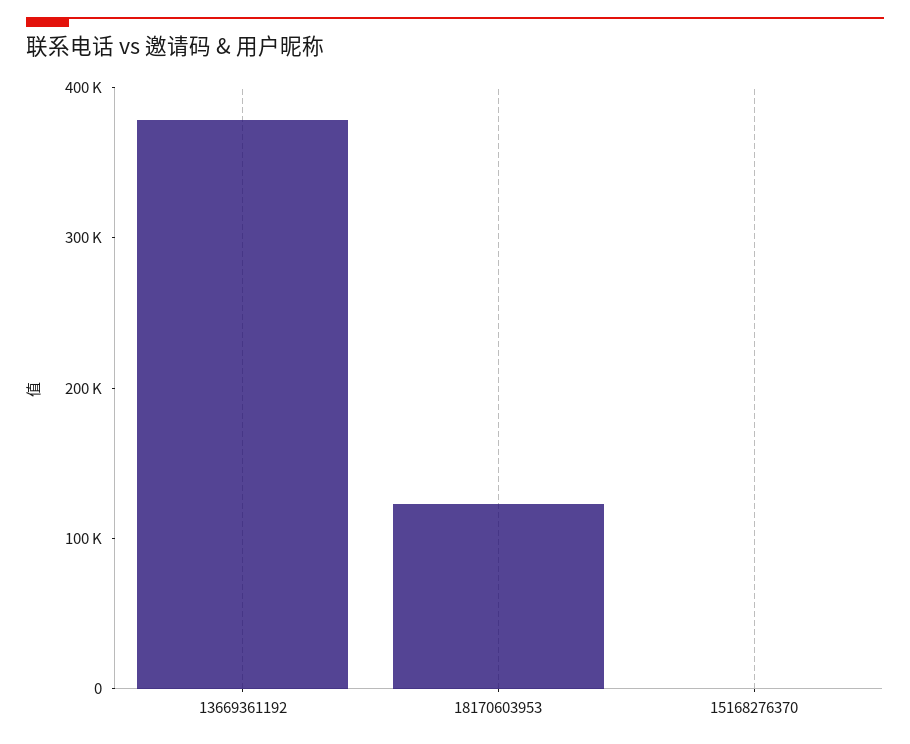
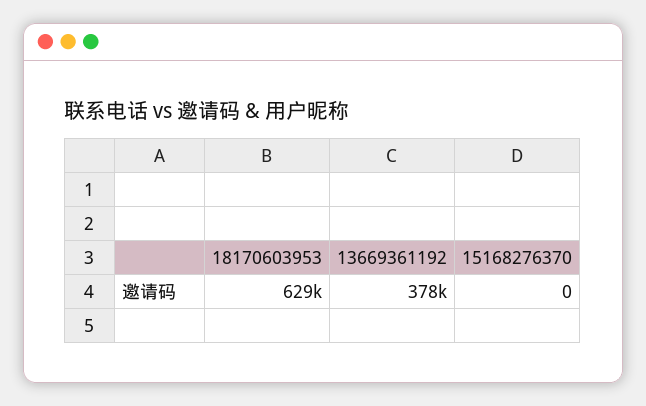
18170603953: 120000 -> 629000

